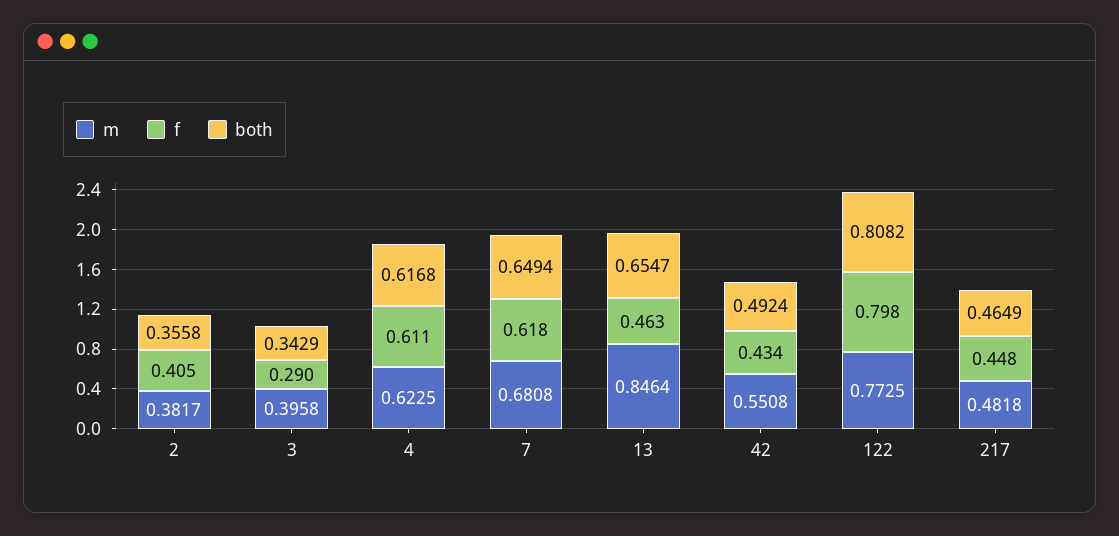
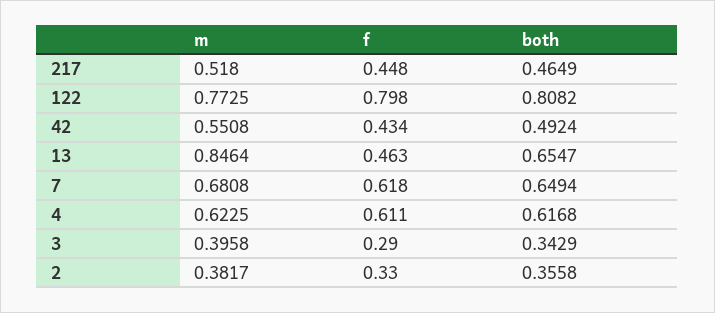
f, 2: 0.405 -> 0.33
m, 217: 0.4818 -> 0.518

